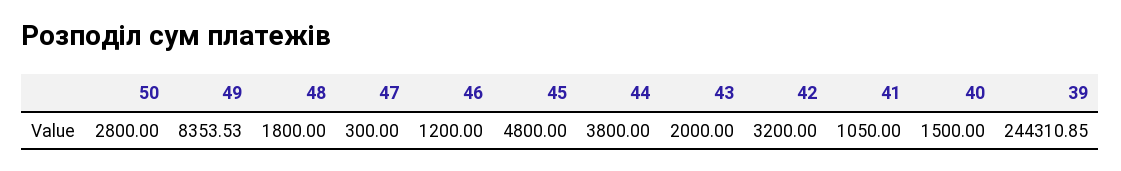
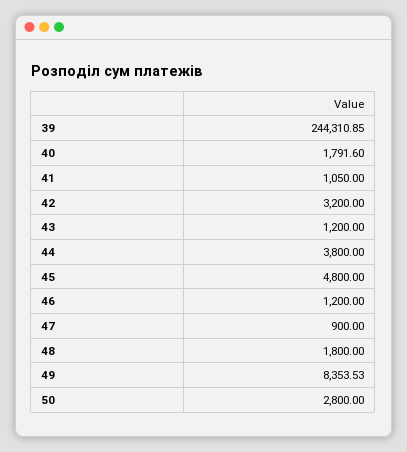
47: 300 -> 900
43: 2000 -> 1200
40: 1500 -> 1791.6

